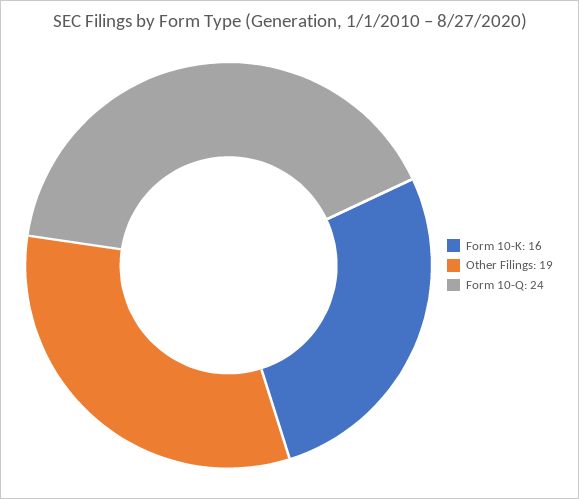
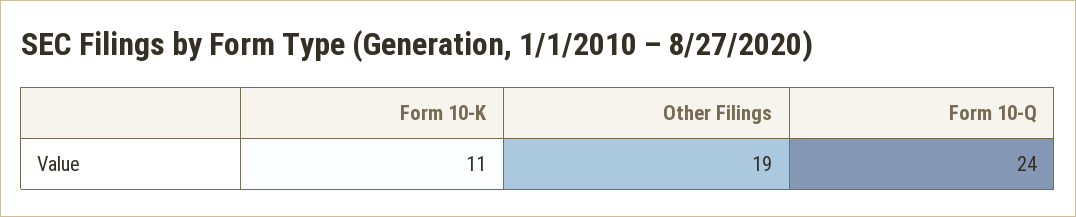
Form 10-K: 16 -> 11

